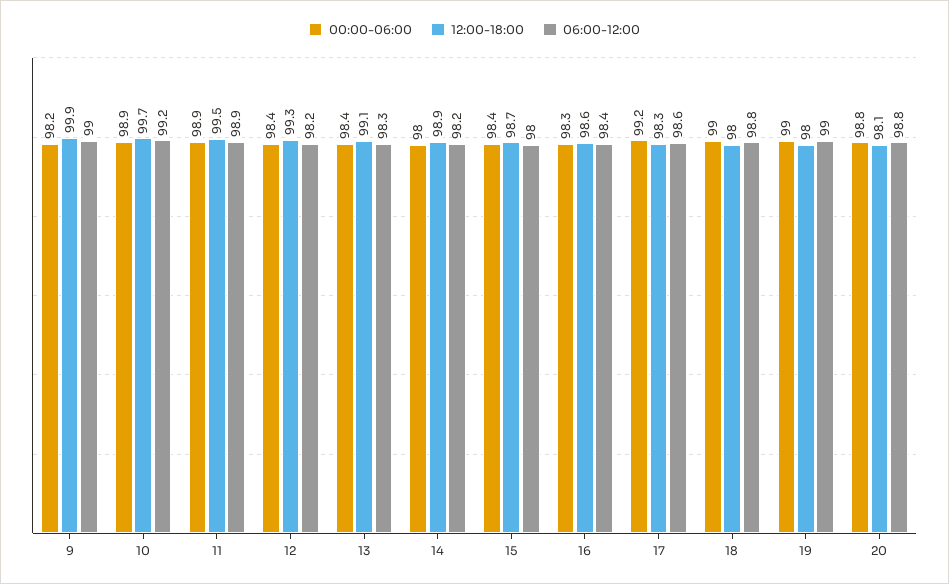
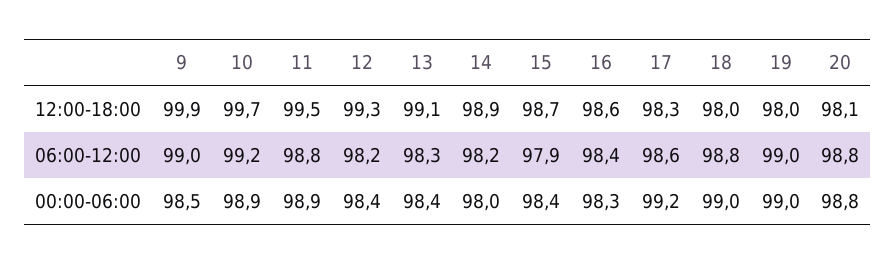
00:00-06:00, 9: 98.2 -> 98.5
06:00-12:00, 11: 98.9 -> 98.8
06:00-12:00, 15: 98 -> 97.9

